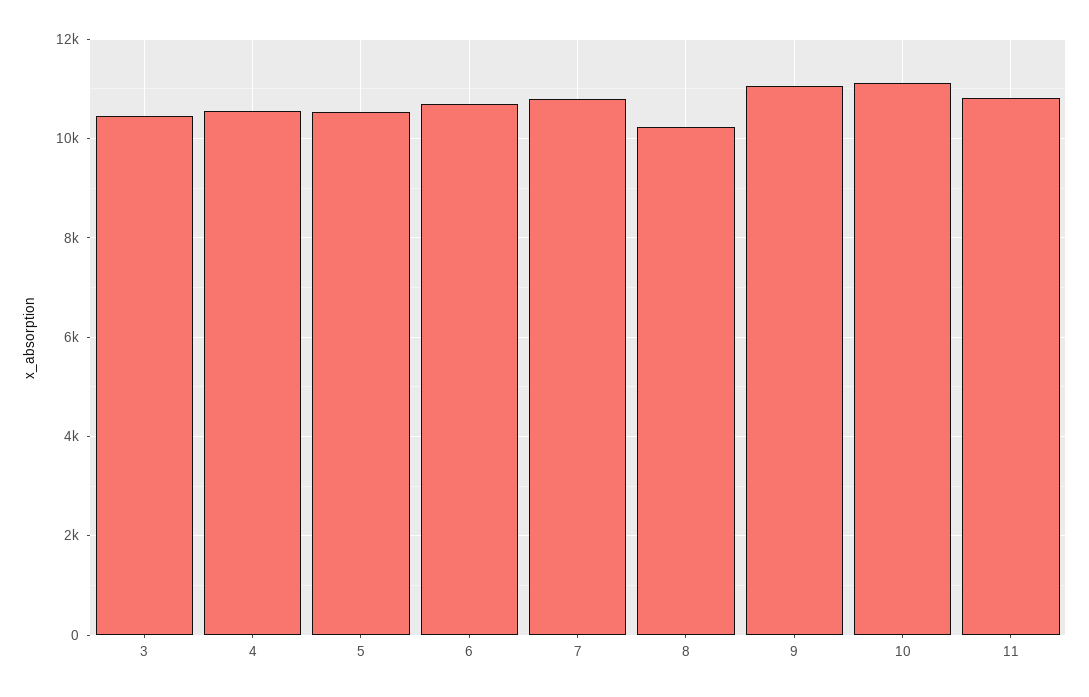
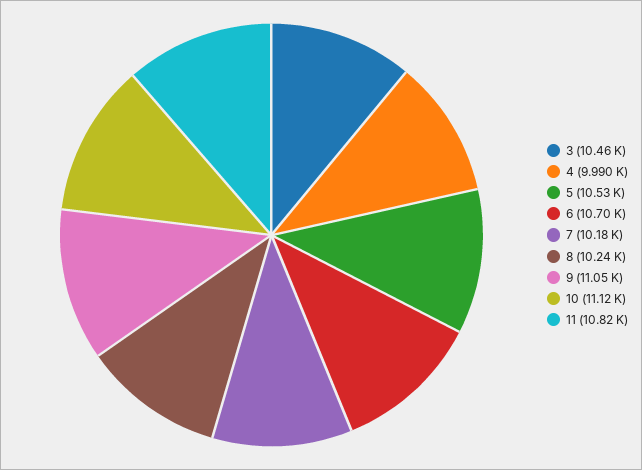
4: 10600 -> 9990
7: 10800 -> 10180

